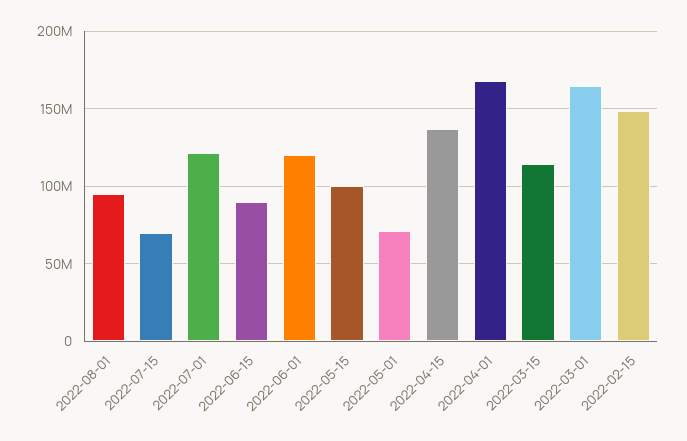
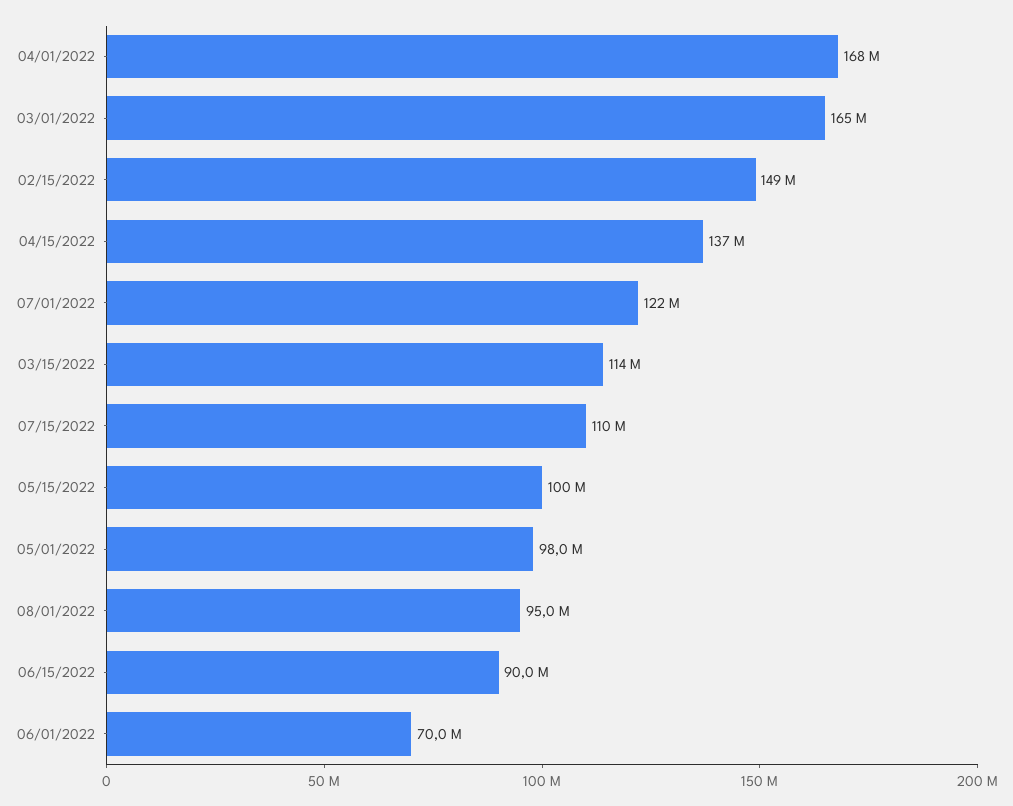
2022-07-15: 70000000 -> 110000000
2022-06-01: 120000000 -> 70000000
2022-05-01: 70000000 -> 98000000

